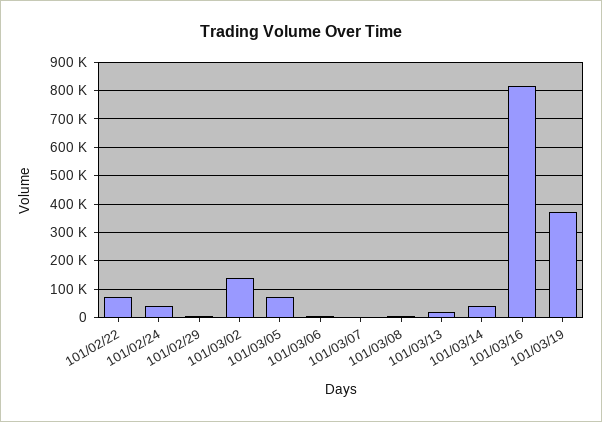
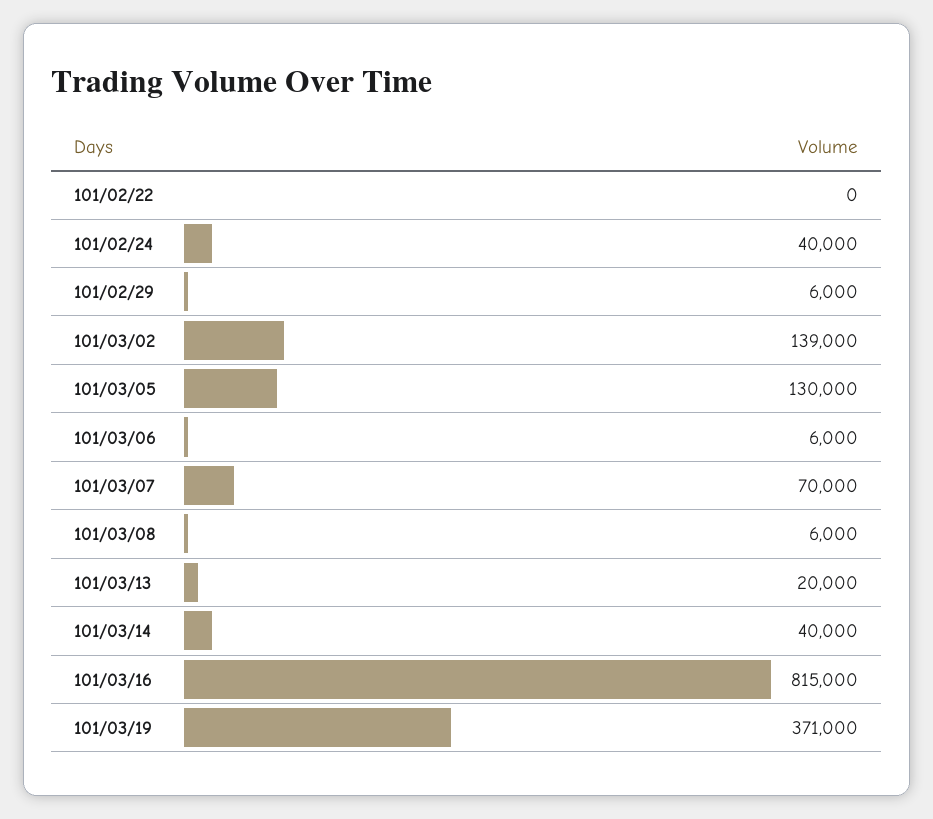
101/02/22: 75000 -> 0
101/03/05: 75000 -> 130000
101/03/07: 0 -> 70000

